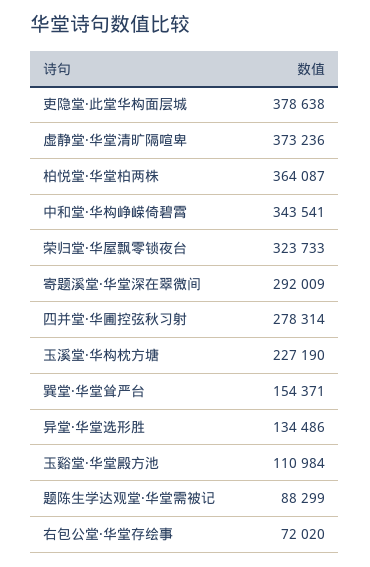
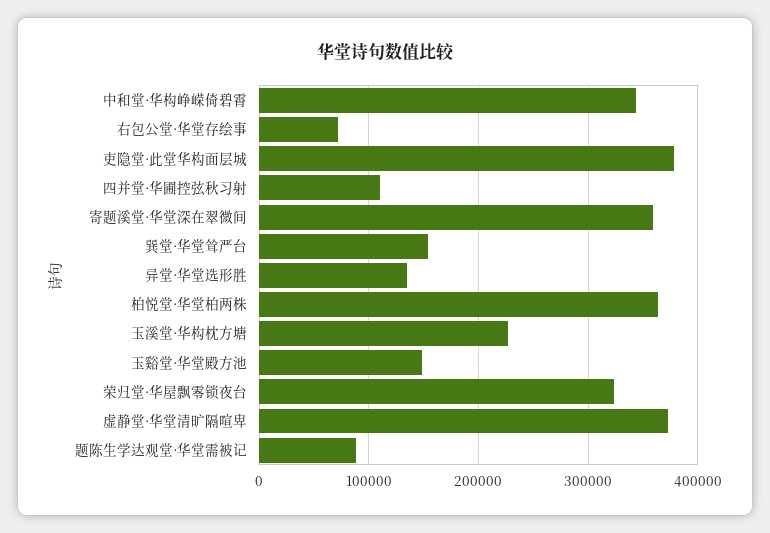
寄题溪堂·华堂深在翠微间: 292009 -> 360000
四并堂·华圃控弦秋习射: 278314 -> 110000
玉谿堂·华堂殿方池: 110984 -> 150000

